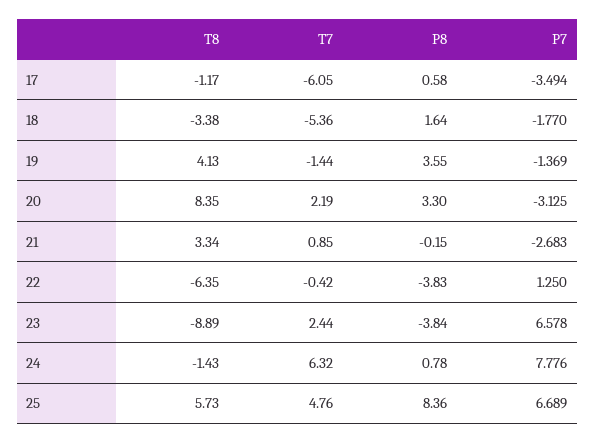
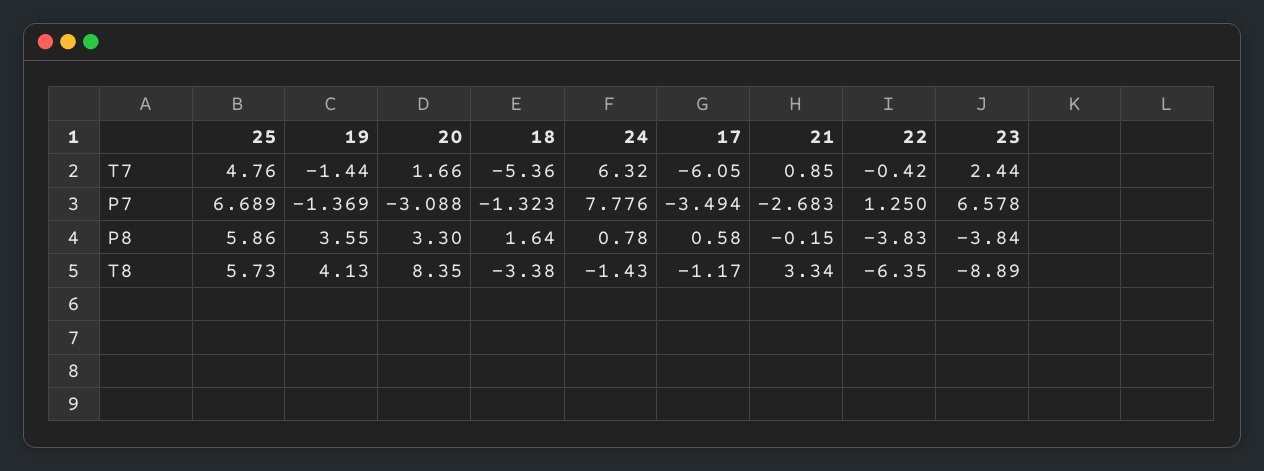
P7, 18: -1.77 -> -1.323
T7, 20: 2.19 -> 1.66
P7, 20: -3.125 -> -3.088
P8, 25: 8.36 -> 5.86

